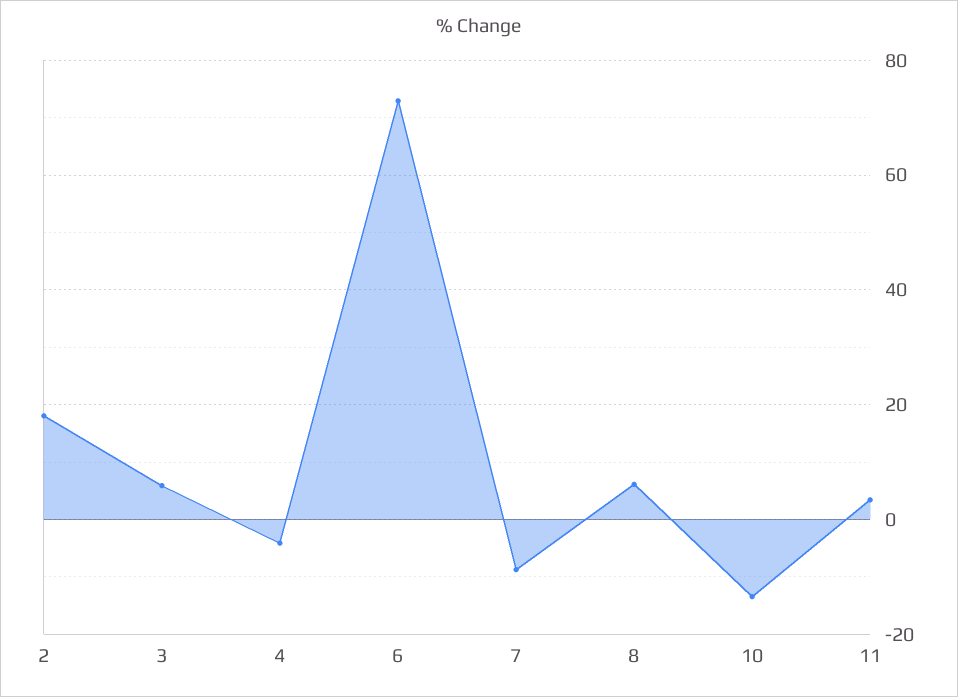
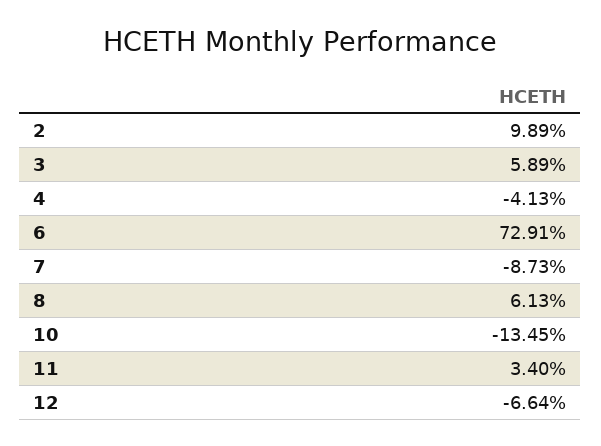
2: 18 -> 9.89
12: none -> -6.64

